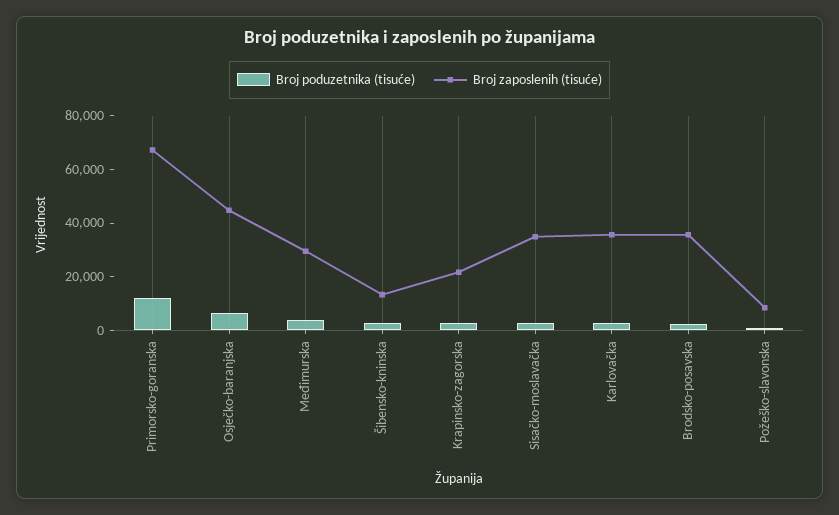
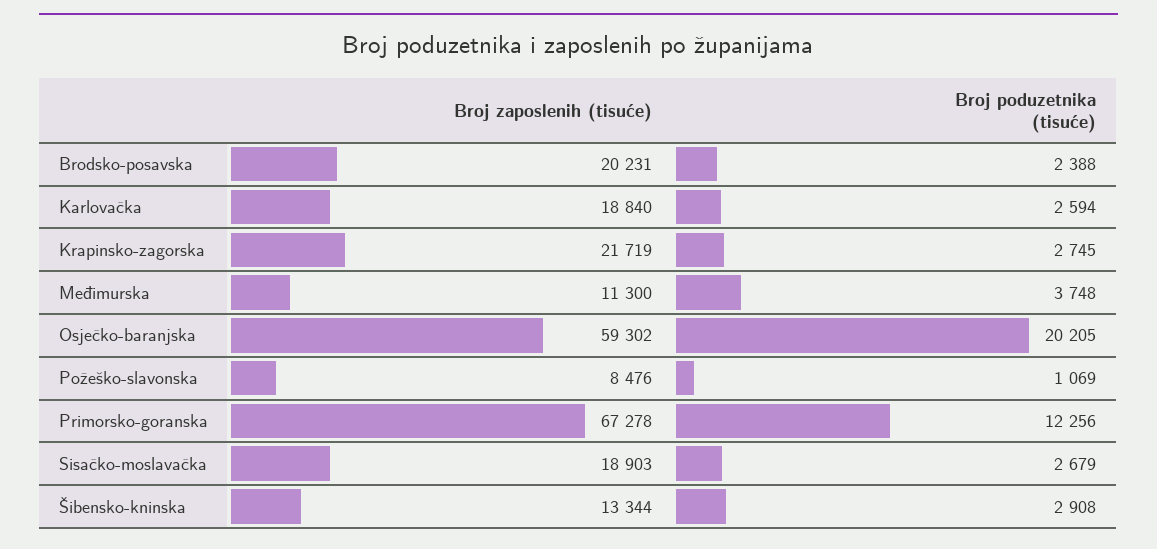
Broj poduzetnika (tisuće), Osječko-baranjska: 5000 -> 20205
Broj zaposlenih (tisuće), Osječko-baranjska: 45000 -> 59302
Broj zaposlenih (tisuće), Međimurska: 30000 -> 11300
Broj zaposlenih (tisuće), Sisačko-moslavačka: 35000 -> 18903
Broj zaposlenih (tisuće), Karlovačka: 35000 -> 18840
Broj zaposlenih (tisuće), Brodsko-posavska: 35000 -> 20231

